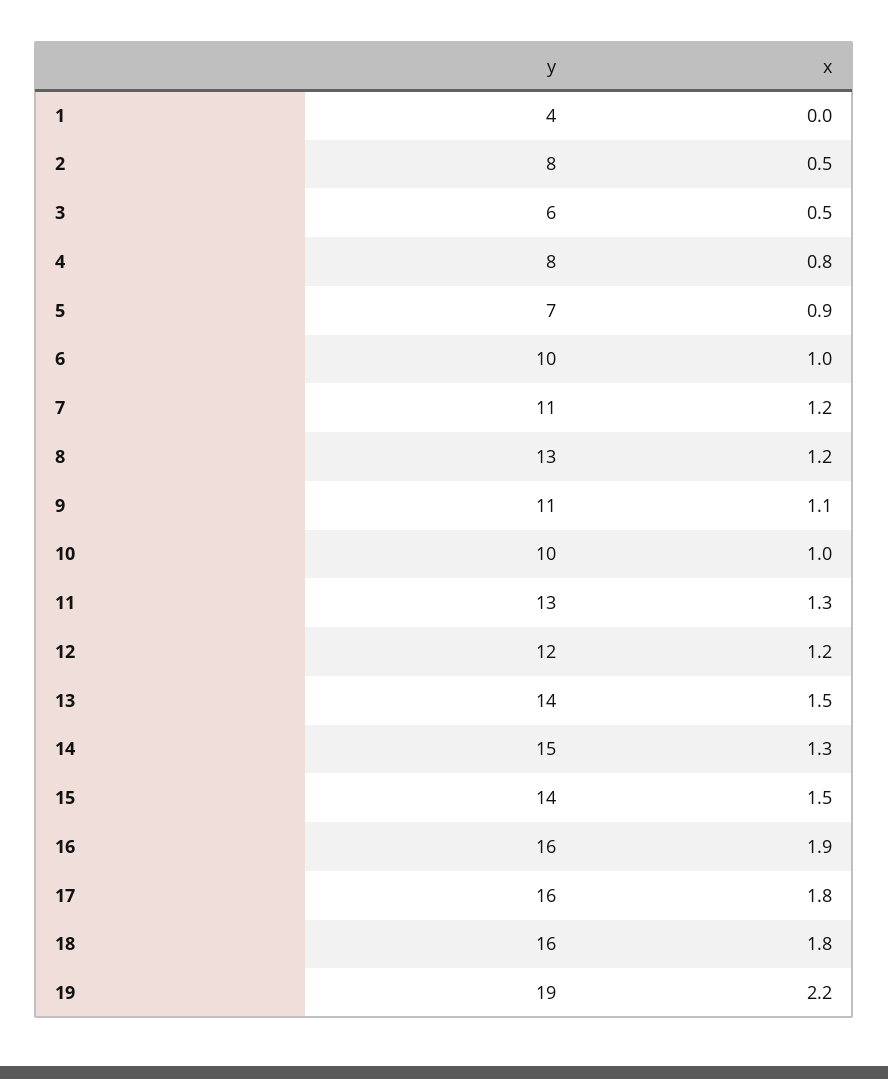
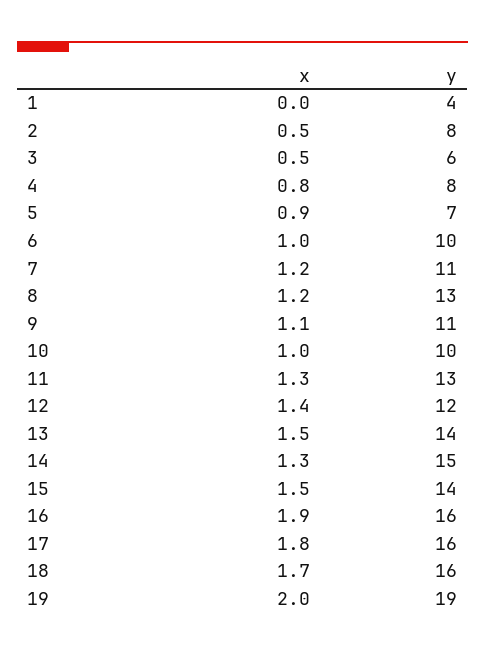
x, 12: 1.2 -> 1.4
x, 18: 1.8 -> 1.7
x, 19: 2.2 -> 2

